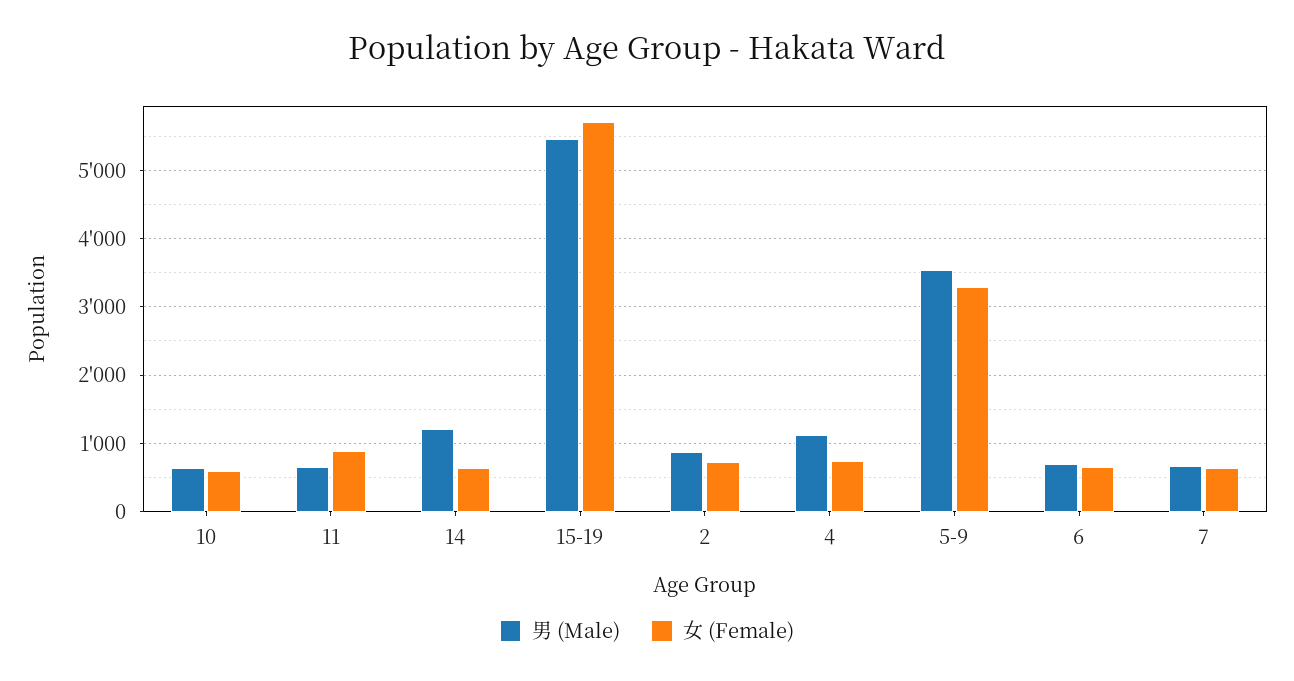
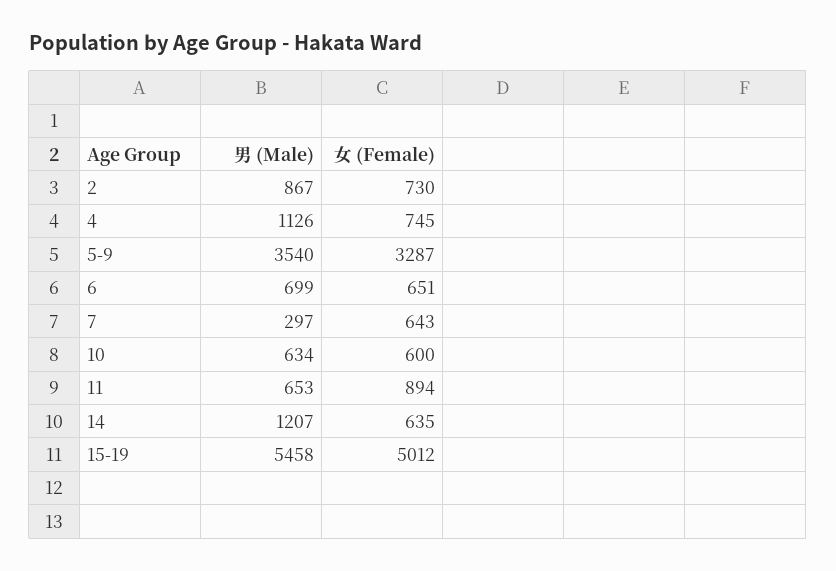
女 (Female), 15-19: 5700 -> 5012
男 (Male), 7: 700 -> 297

